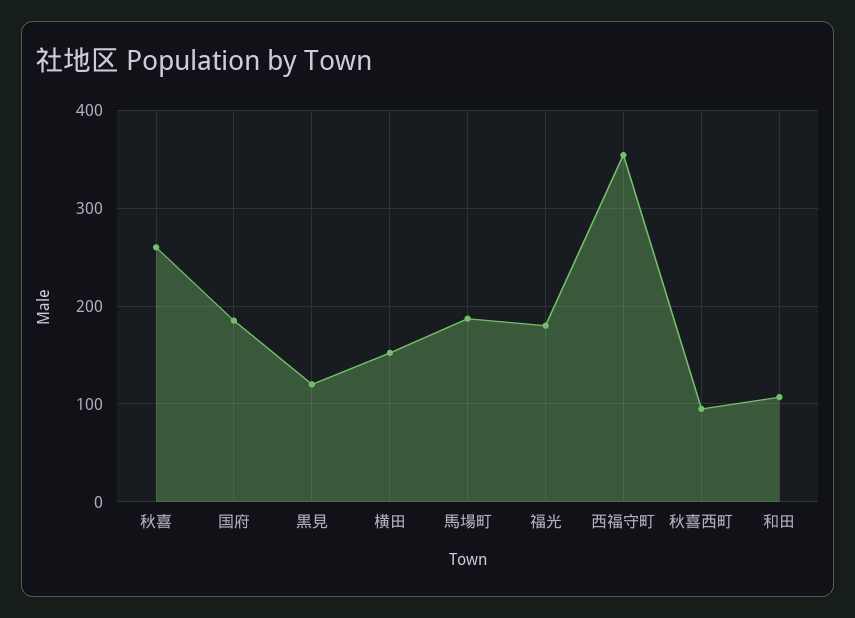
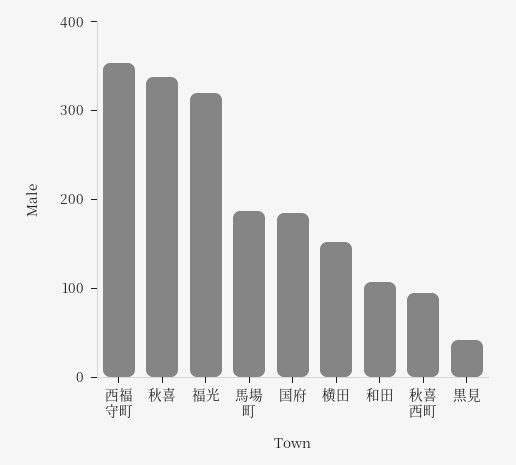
秋喜: 260 -> 340
黒見: 120 -> 40
福光: 180 -> 320

